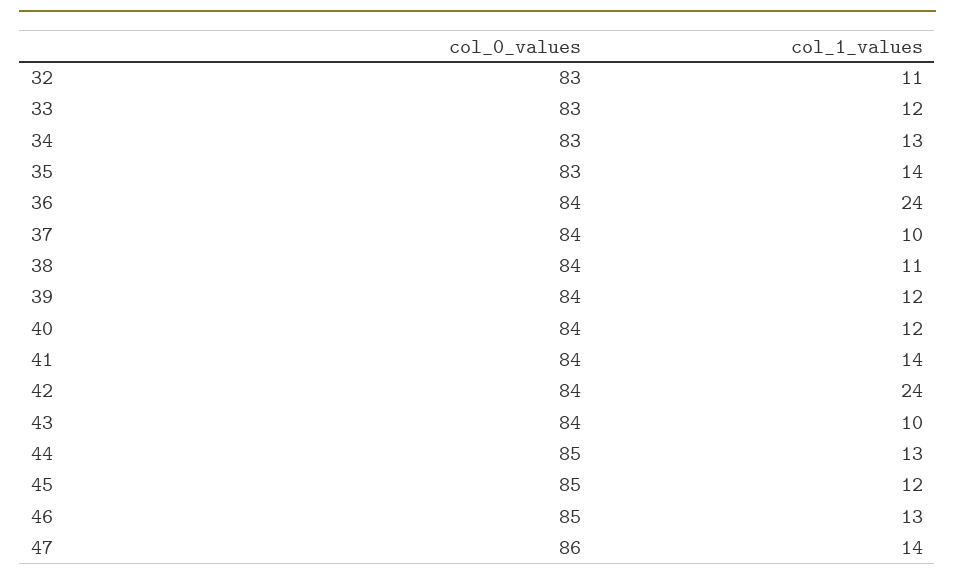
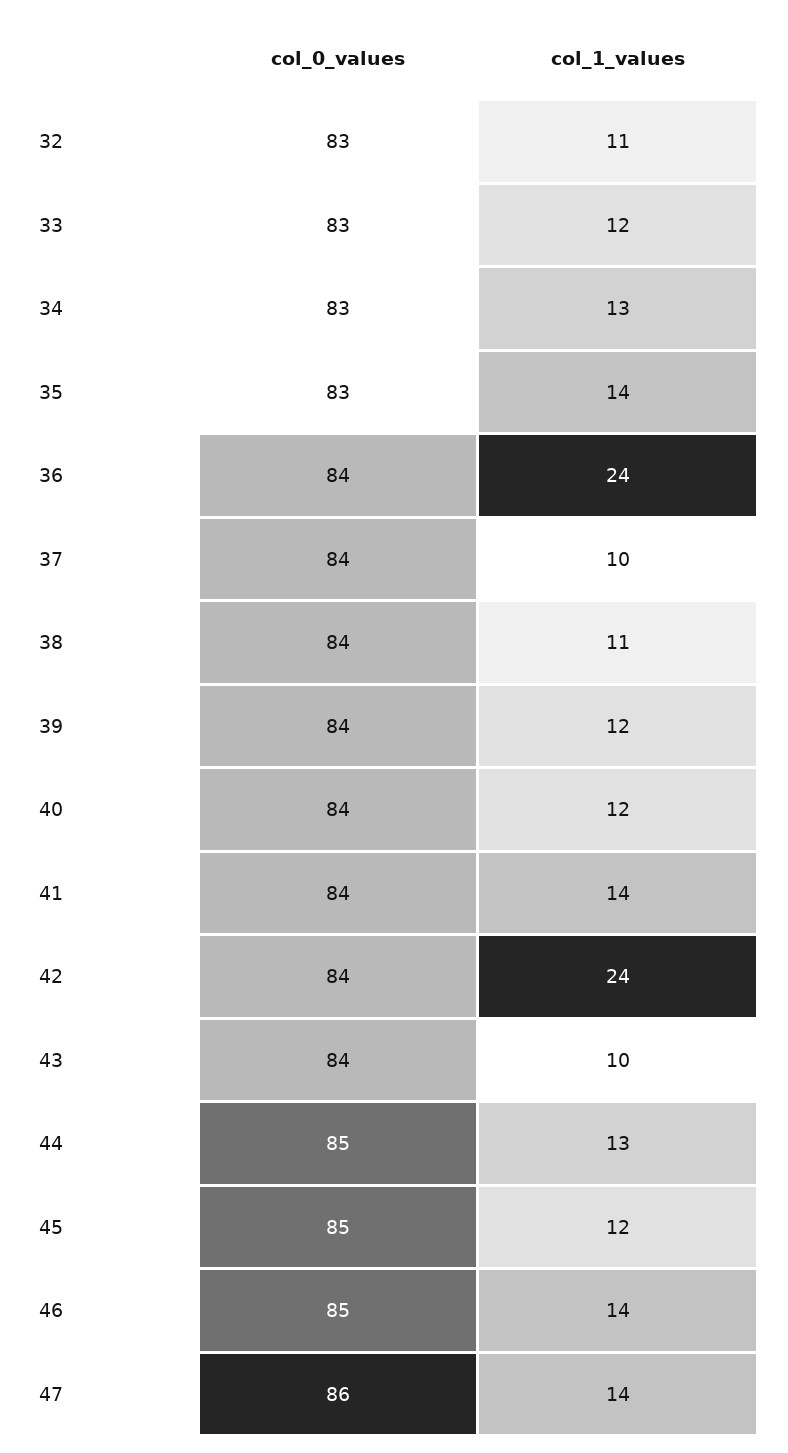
col_1_values, 46: 13 -> 14

